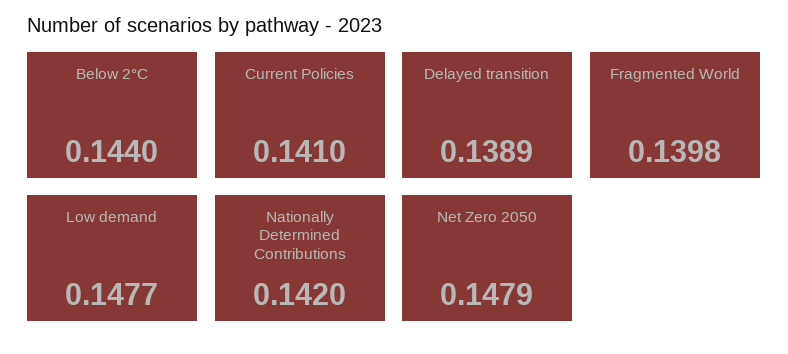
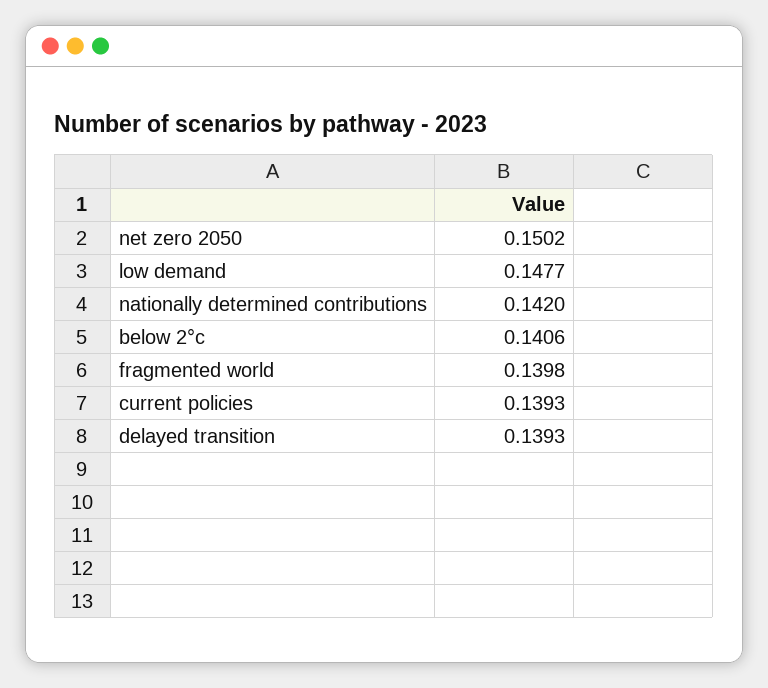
Below 2°C: 0.144 -> 0.1406
Current Policies: 0.141 -> 0.1393
Delayed transition: 0.1389 -> 0.1393
Net Zero 2050: 0.1479 -> 0.1502

